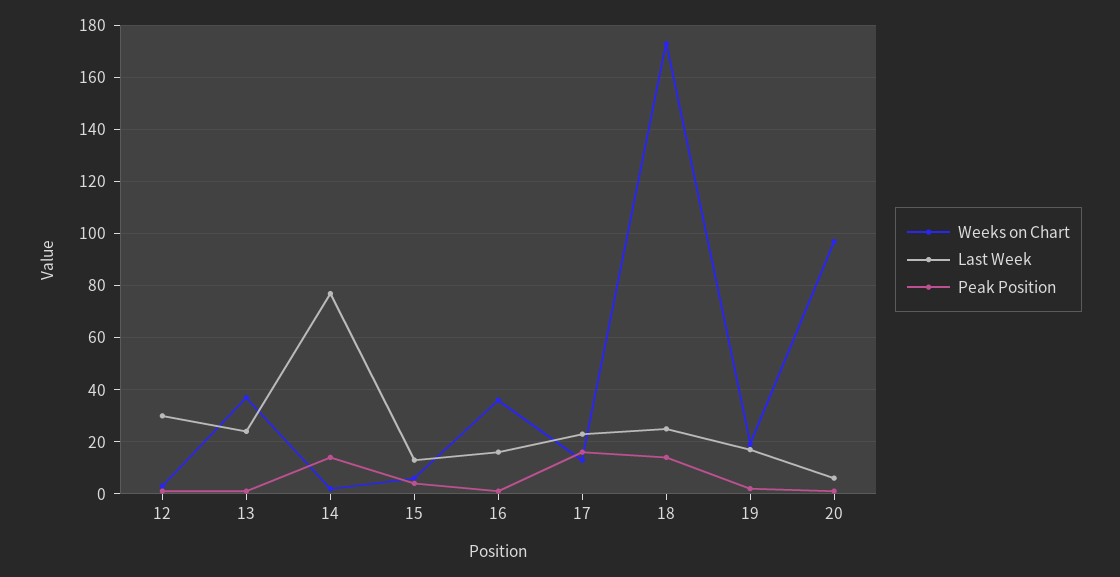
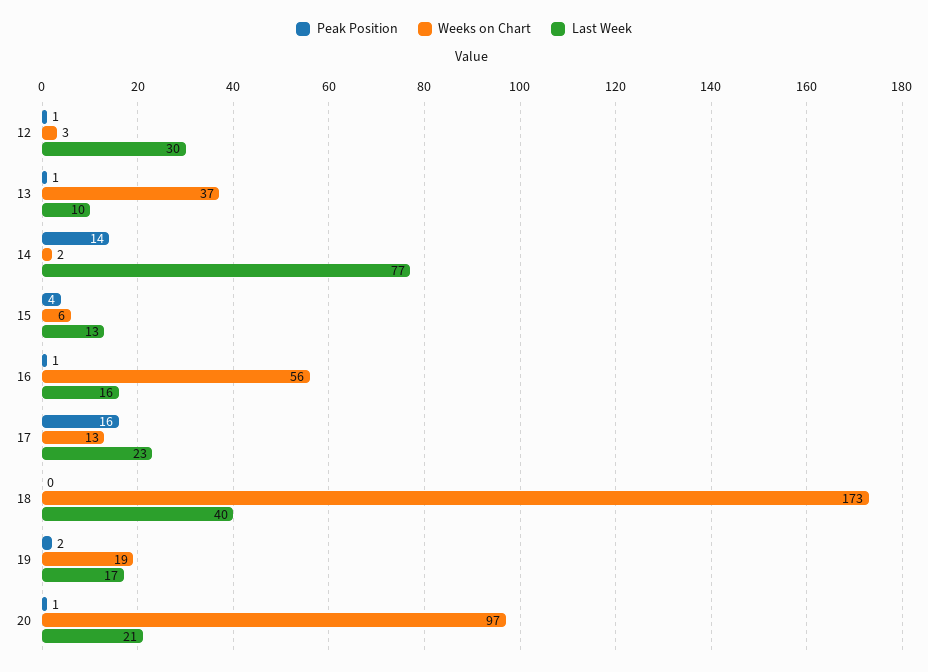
Last Week, 13: 25 -> 10
Weeks on Chart, 16: 35 -> 56
Last Week, 18: 25 -> 40
Peak Position, 18: 15 -> 0
Last Week, 20: 5 -> 21

